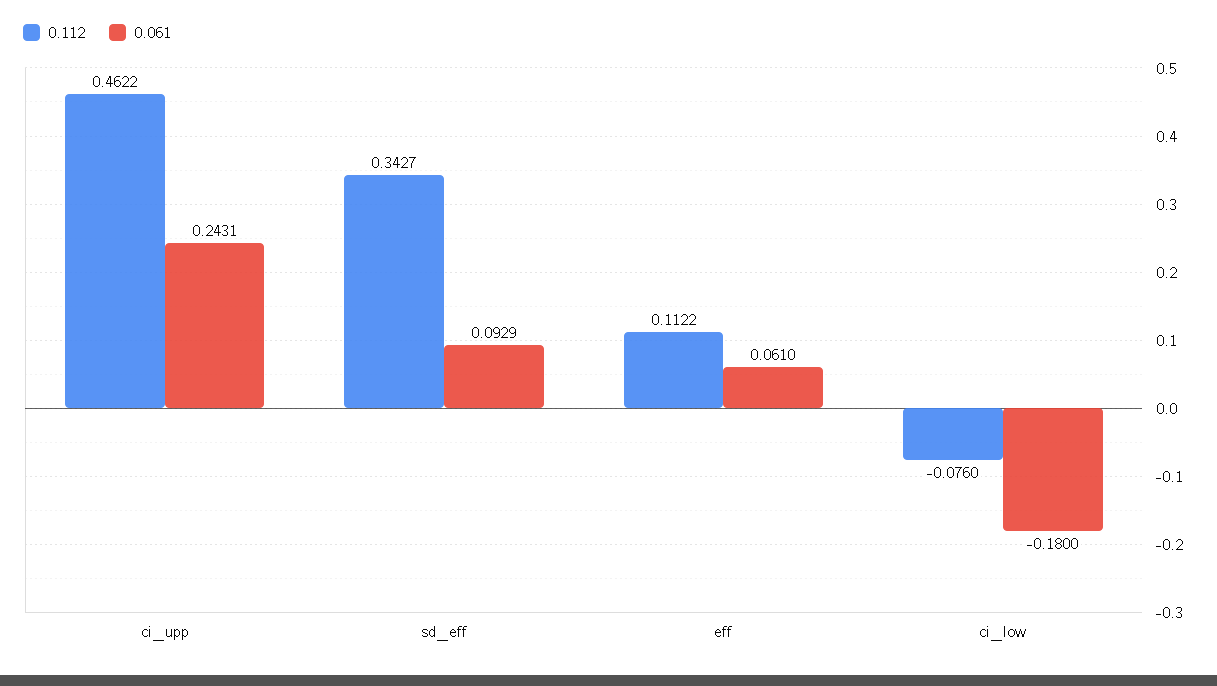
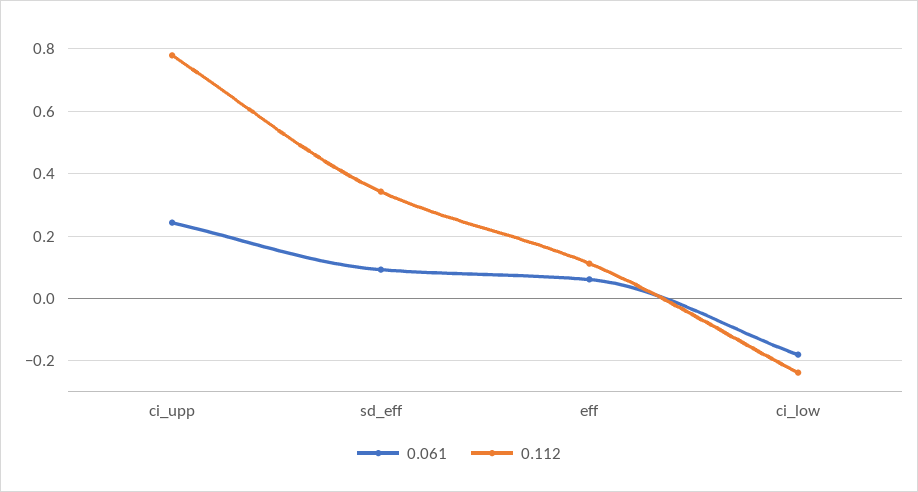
0.112, ci_upp: 0.4622 -> 0.78
0.112, ci_low: -0.076 -> -0.24

